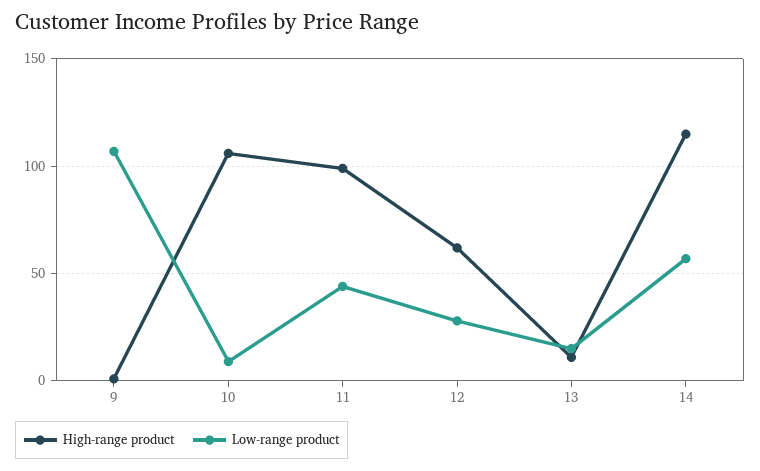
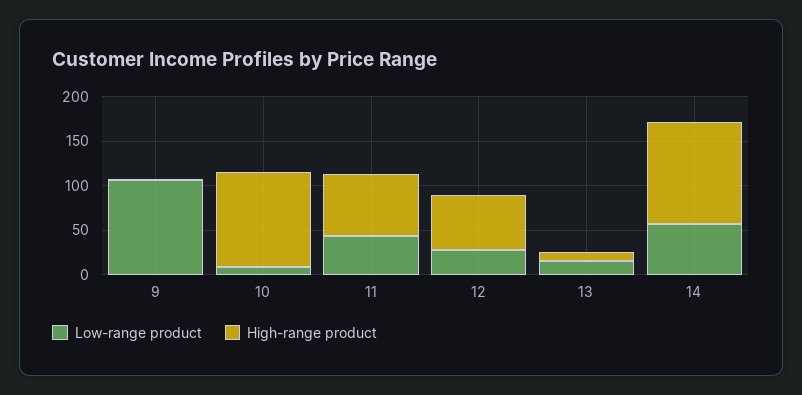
High-range product, 11: 100 -> 70

